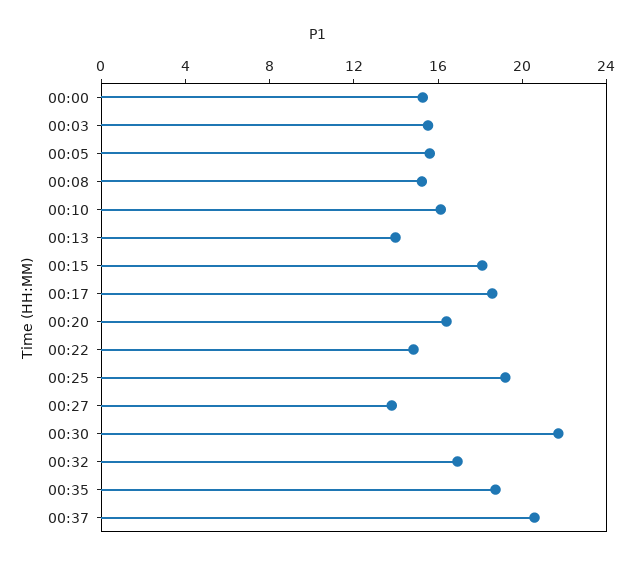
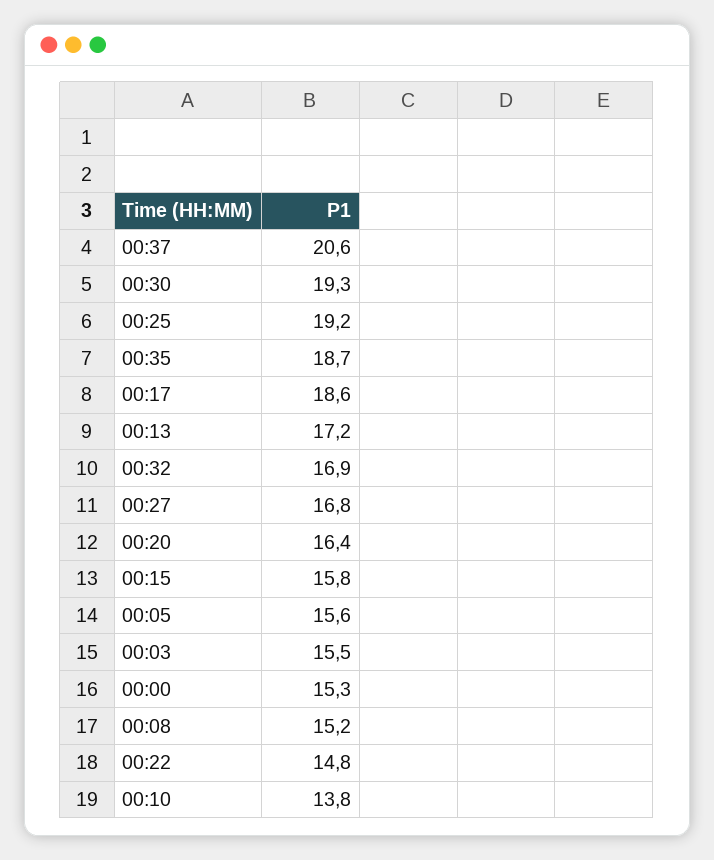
00:10: 16 -> 13.8
00:13: 14 -> 17.2
00:15: 18 -> 15.8
00:27: 14 -> 16.8
00:30: 22 -> 19.3

